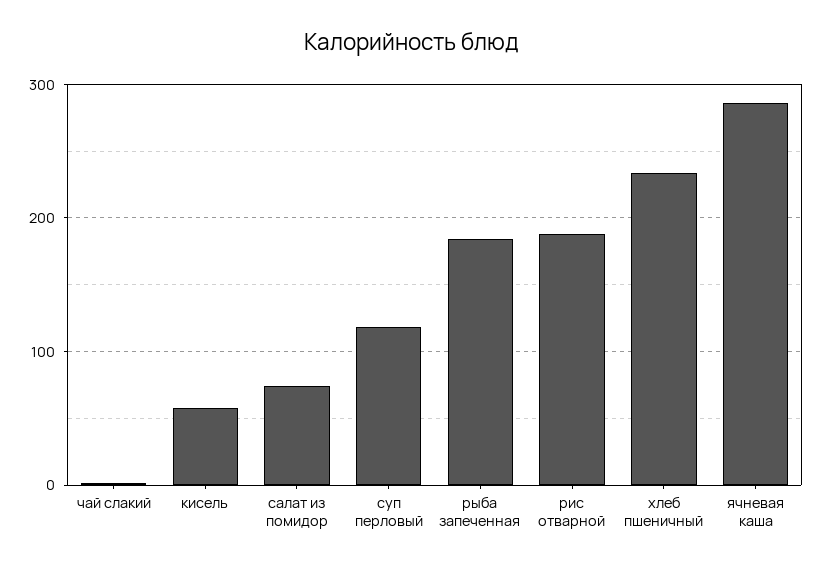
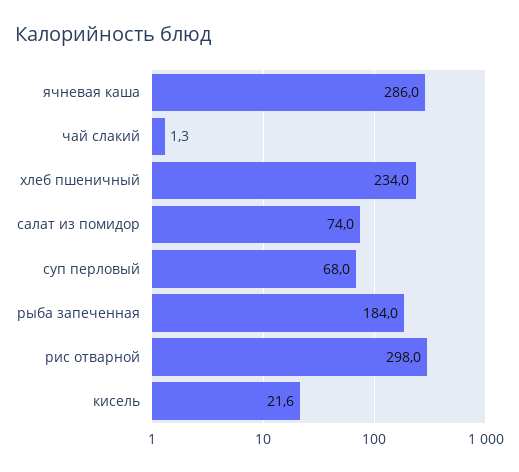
кисель: 60 -> 21.6
суп перловый: 120 -> 68
рис отварной: 190 -> 298

